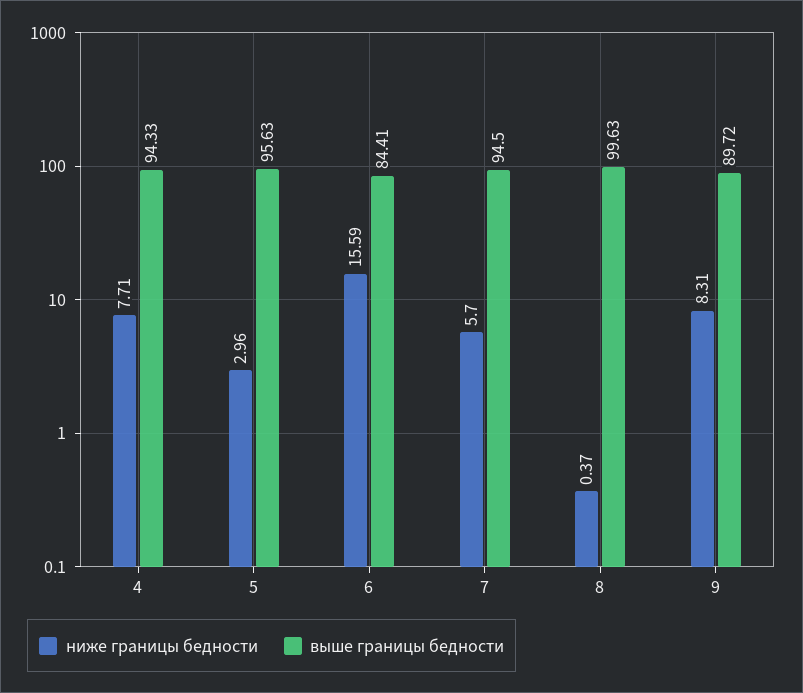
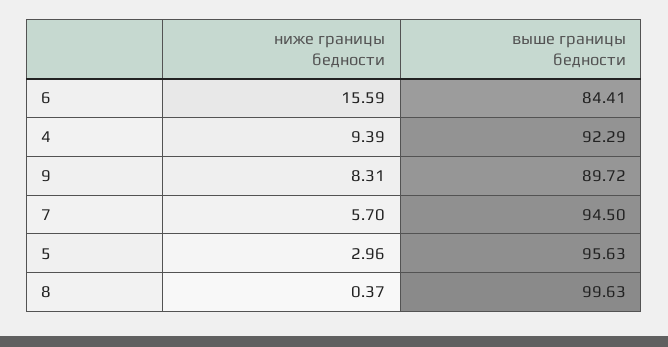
ниже границы бедности, 4: 7.71 -> 9.39
выше границы бедности, 4: 94.33 -> 92.29

